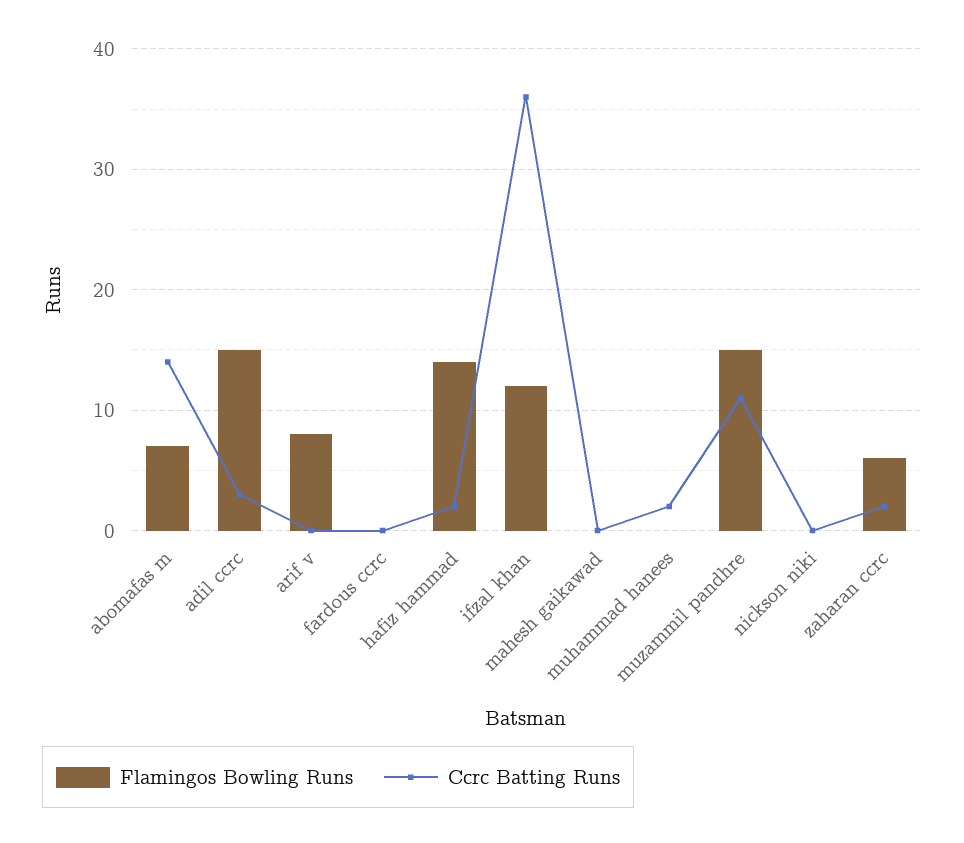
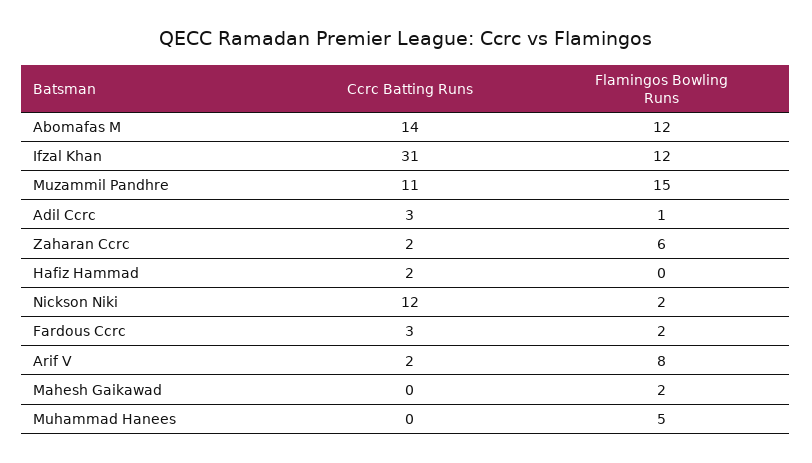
Flamingos Bowling Runs, abomafas m: 7 -> 12
Flamingos Bowling Runs, adil ccrc: 15 -> 1
Ccrc Batting Runs, arif v: 0 -> 2
Flamingos Bowling Runs, fardous ccrc: 0 -> 2
Ccrc Batting Runs, fardous ccrc: 0 -> 3
Flamingos Bowling Runs, hafiz hammad: 14 -> 0
Ccrc Batting Runs, ifzal khan: 36 -> 31
Flamingos Bowling Runs, mahesh gaikawad: 0 -> 2
Flamingos Bowling Runs, muhammad hanees: 0 -> 5
Ccrc Batting Runs, muhammad hanees: 2 -> 0
Flamingos Bowling Runs, nickson niki: 0 -> 2
Ccrc Batting Runs, nickson niki: 0 -> 12

